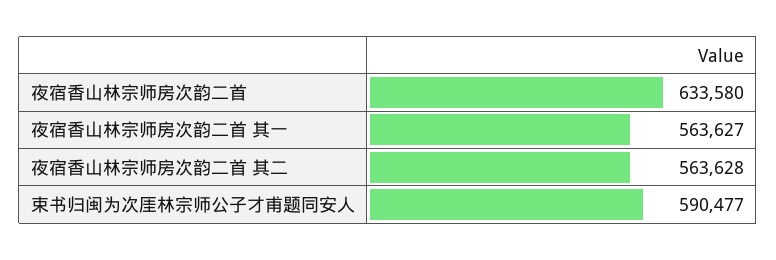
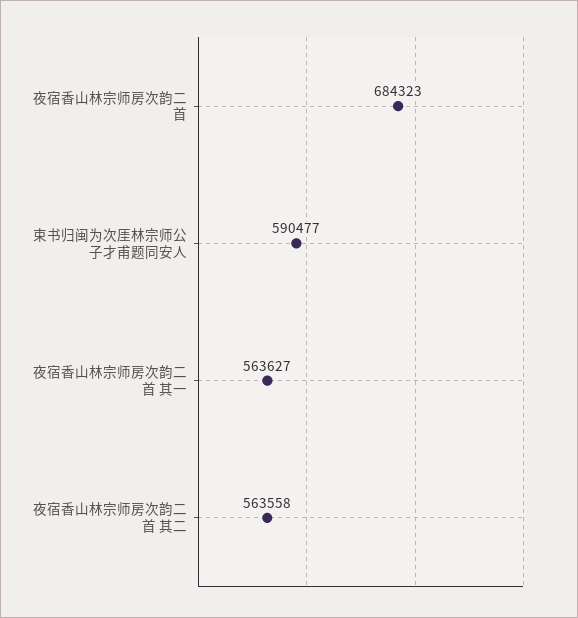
夜宿香山林宗师房次韵二首: 633580 -> 684323
夜宿香山林宗师房次韵二首 其二: 563628 -> 563558

